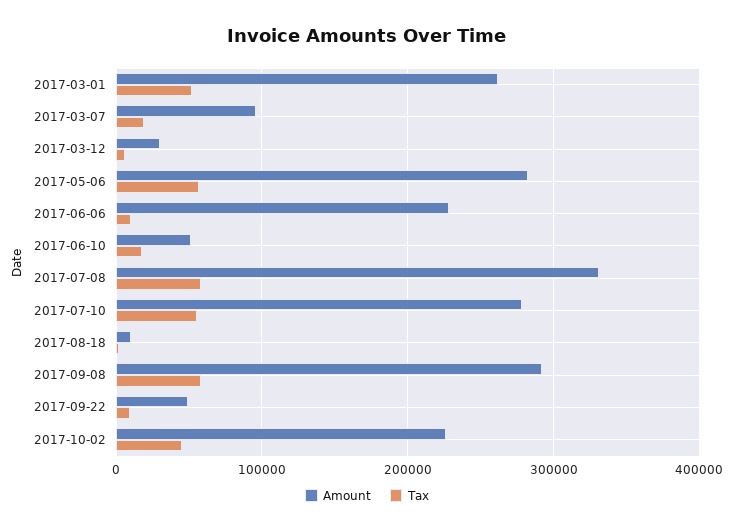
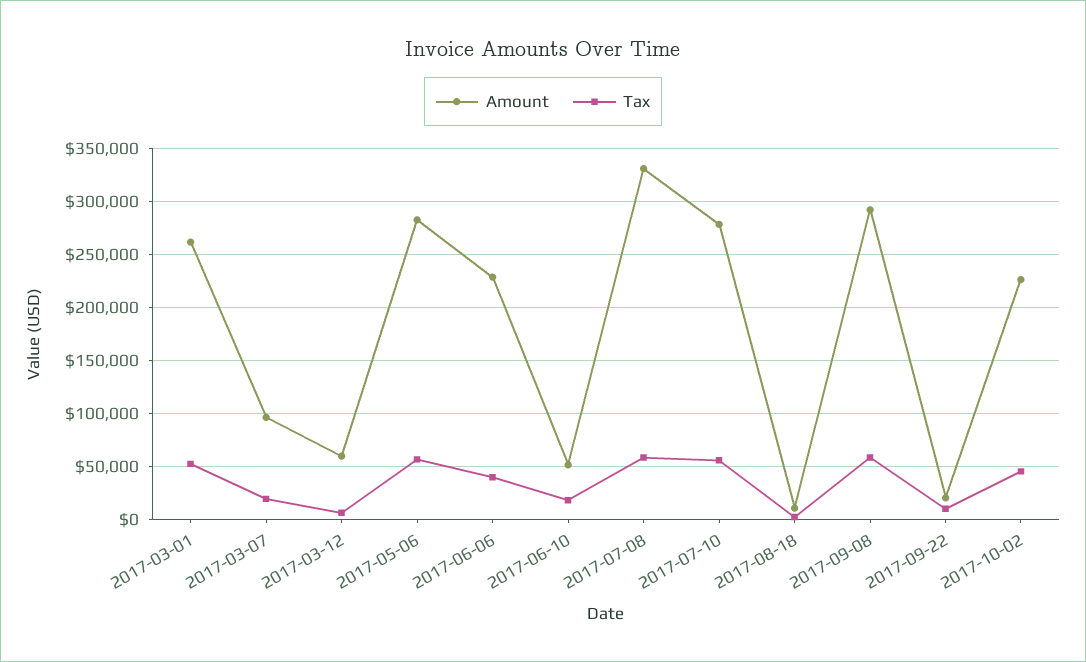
Amount, 2017-03-12: 30000 -> 60000
Tax, 2017-06-06: 10000 -> 40000
Amount, 2017-09-22: 50000 -> 20000

